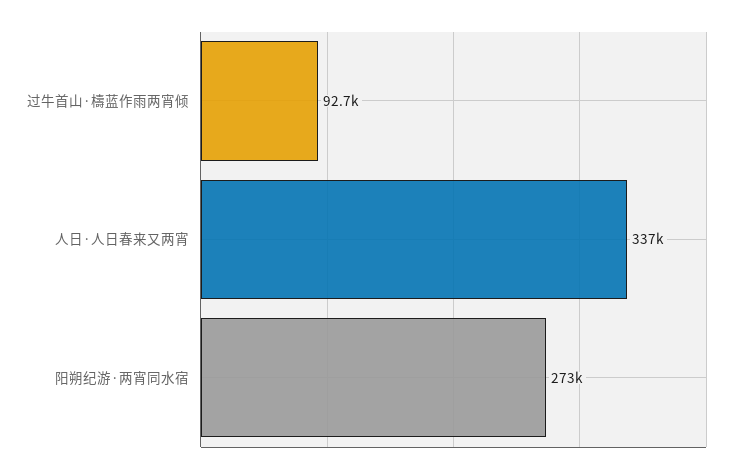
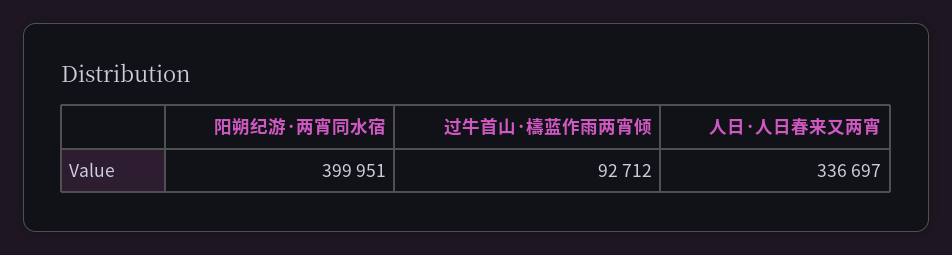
阳朔纪游·两宵同水宿: 273000 -> 399951

